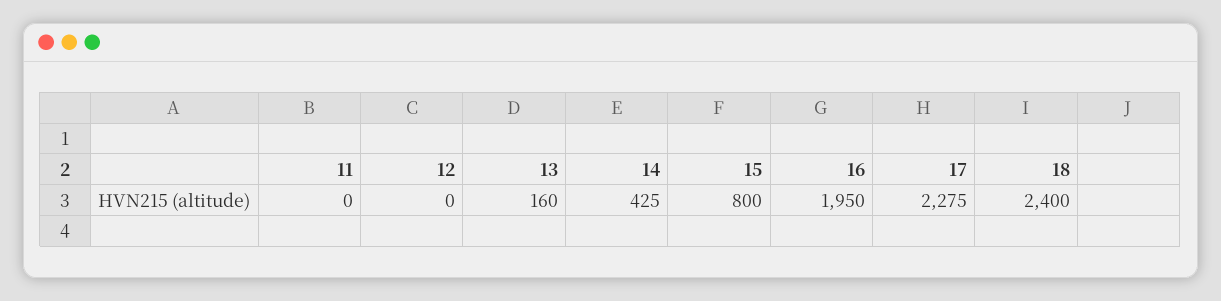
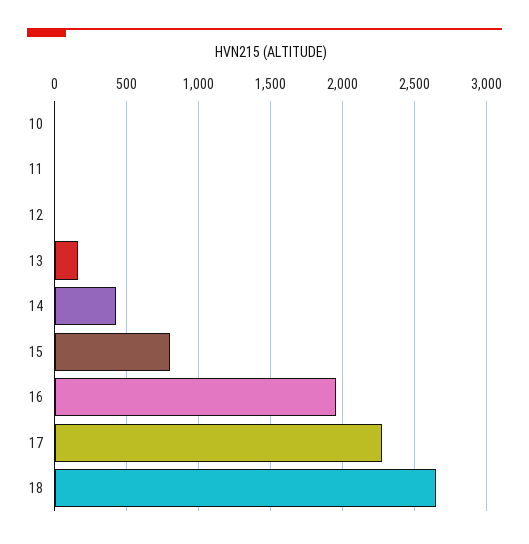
18: 2400 -> 2650
10: none -> 0

